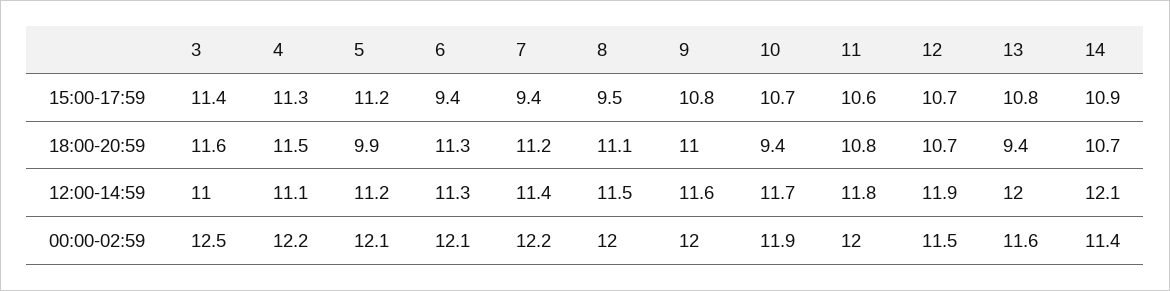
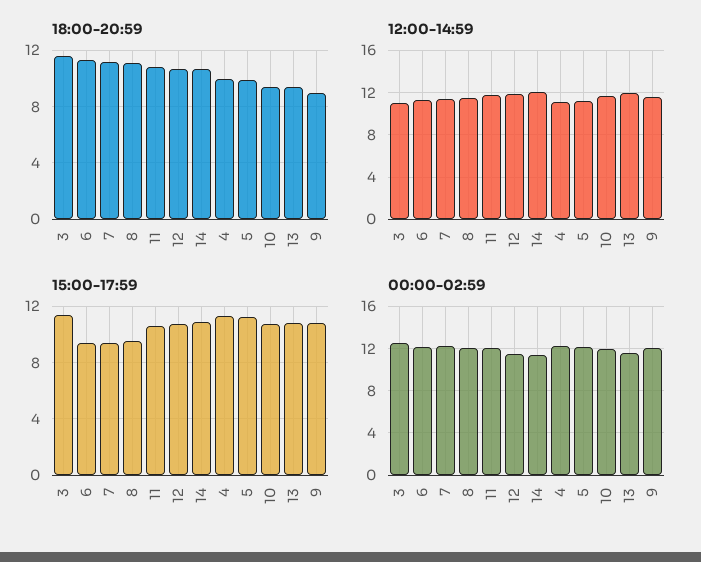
18:00-20:59, 4: 11.5 -> 10
18:00-20:59, 9: 11 -> 9

